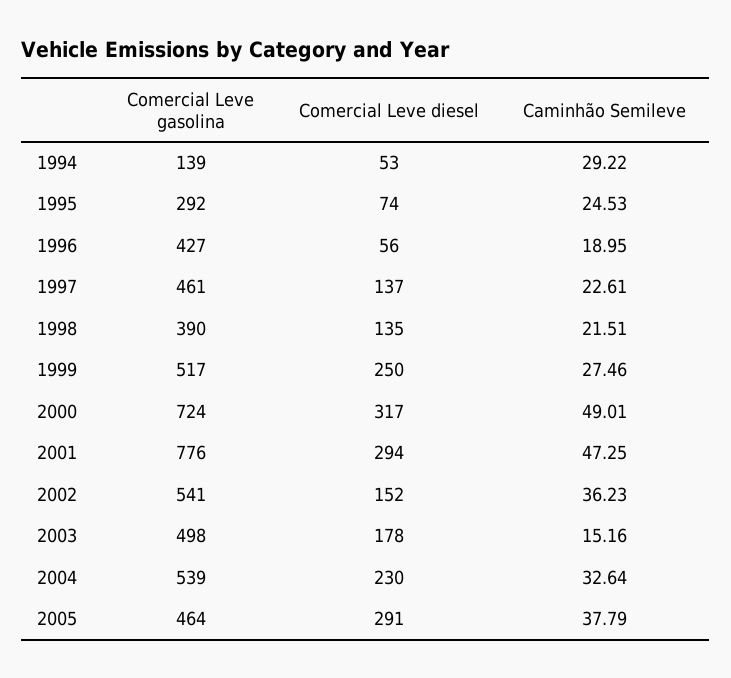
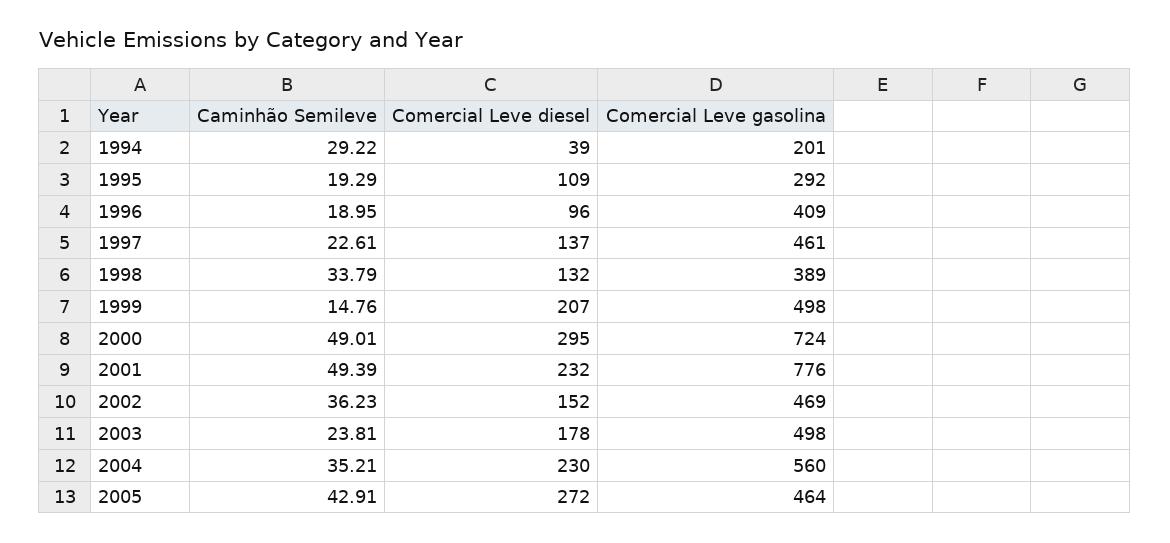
Comercial Leve gasolina, 1994: 139 -> 201
Comercial Leve diesel, 1994: 53 -> 39
Comercial Leve diesel, 1995: 74 -> 109
Caminhão Semileve, 1995: 24.53 -> 19.29
Comercial Leve gasolina, 1996: 427 -> 409
Comercial Leve diesel, 1996: 56 -> 96
Comercial Leve gasolina, 1998: 390 -> 389
Comercial Leve diesel, 1998: 135 -> 132
Caminhão Semileve, 1998: 21.51 -> 33.79
Comercial Leve gasolina, 1999: 517 -> 498
Comercial Leve diesel, 1999: 250 -> 207
Caminhão Semileve, 1999: 27.46 -> 14.76
Comercial Leve diesel, 2000: 317 -> 295
Comercial Leve diesel, 2001: 294 -> 232
Caminhão Semileve, 2001: 47.25 -> 49.39
Comercial Leve gasolina, 2002: 541 -> 469
Caminhão Semileve, 2003: 15.16 -> 23.81
Comercial Leve gasolina, 2004: 539 -> 560
Caminhão Semileve, 2004: 32.64 -> 35.21
Comercial Leve diesel, 2005: 291 -> 272
Caminhão Semileve, 2005: 37.79 -> 42.91

